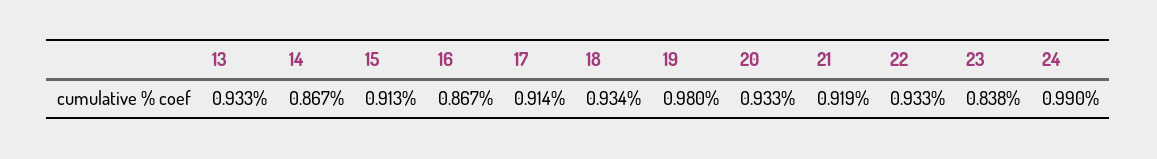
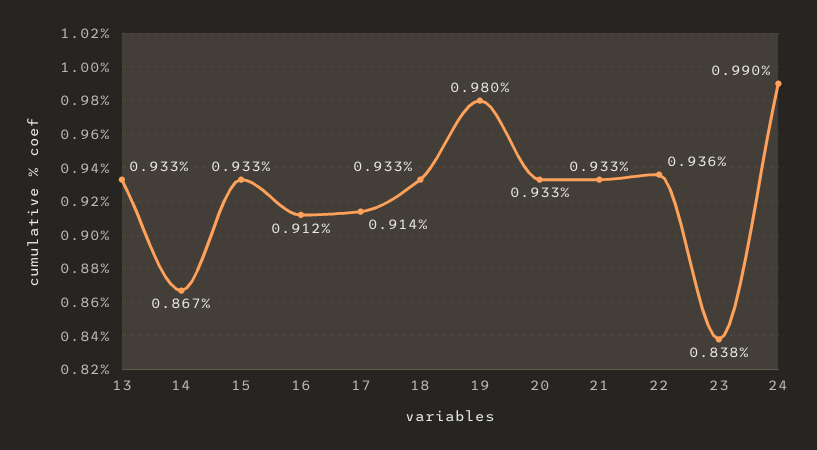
15: 0.913 -> 0.933
16: 0.867 -> 0.912
18: 0.934 -> 0.933
21: 0.919 -> 0.933
22: 0.933 -> 0.936

